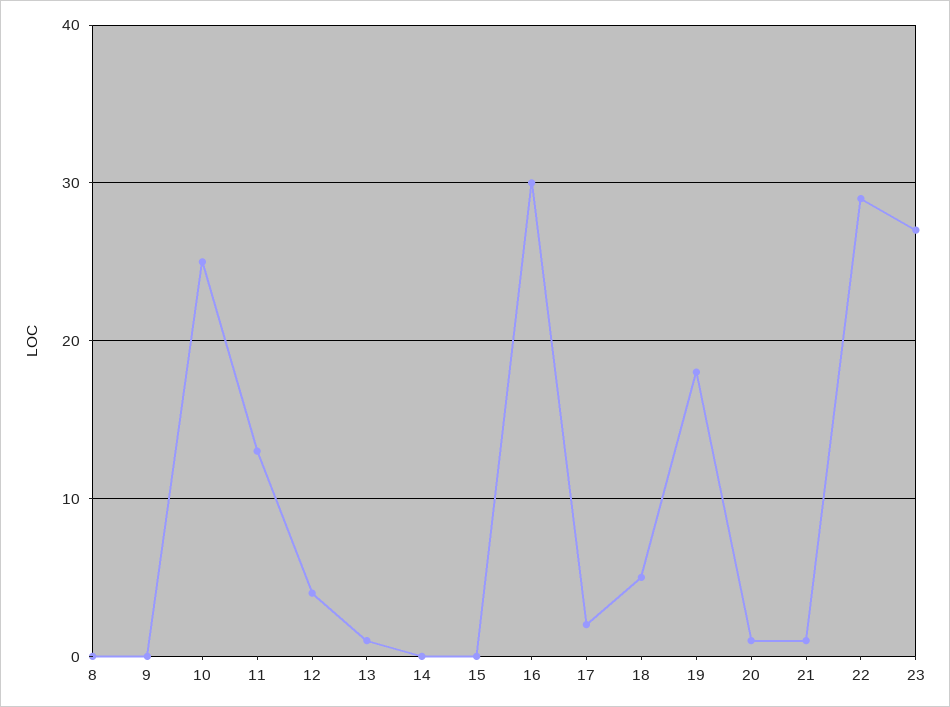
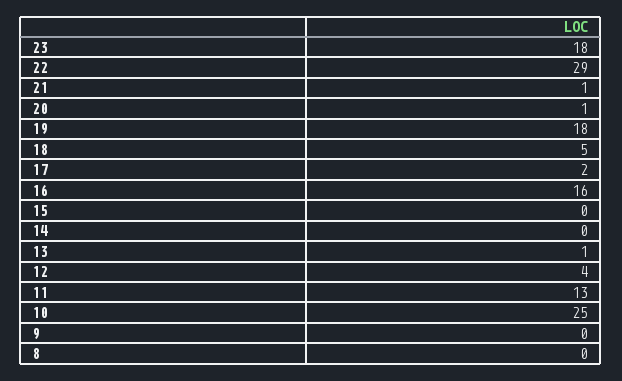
16: 30 -> 16
23: 27 -> 18

